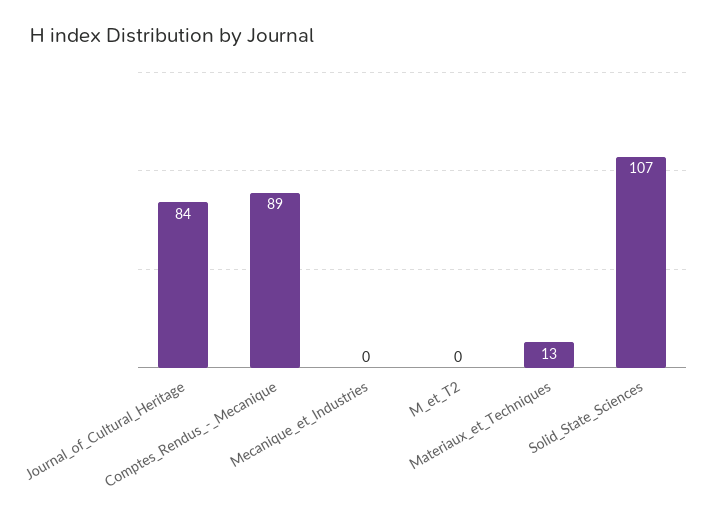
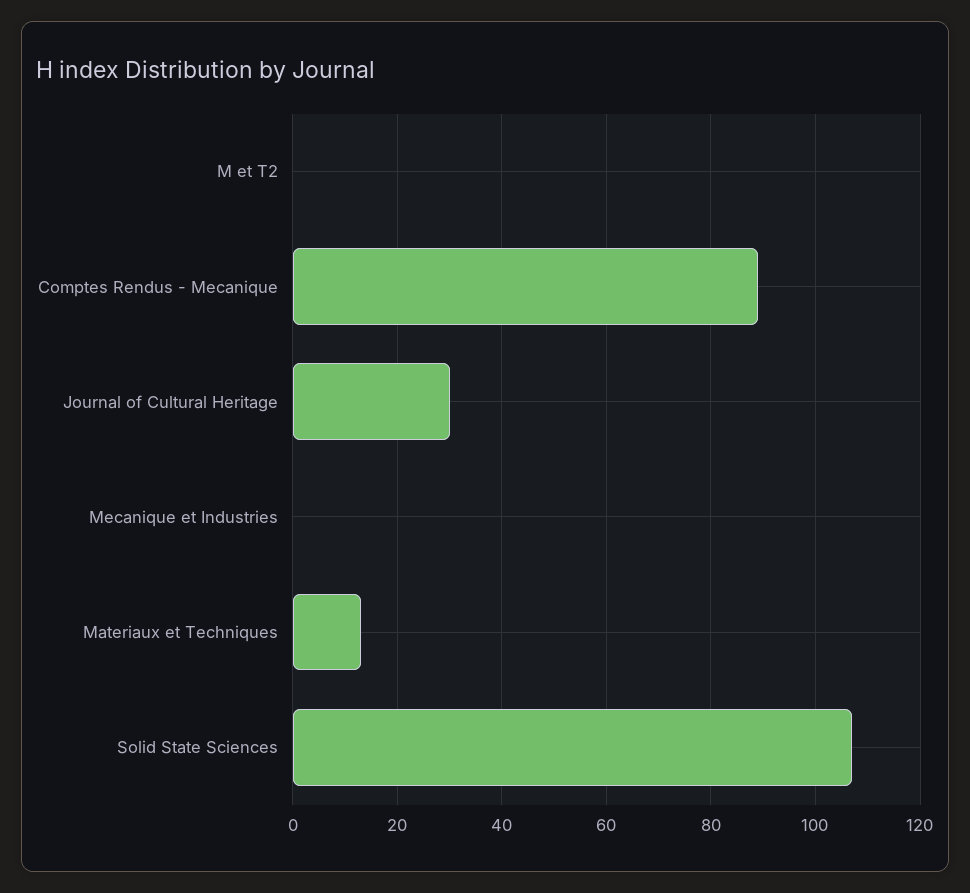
Journal_of_Cultural_Heritage: 84 -> 30

